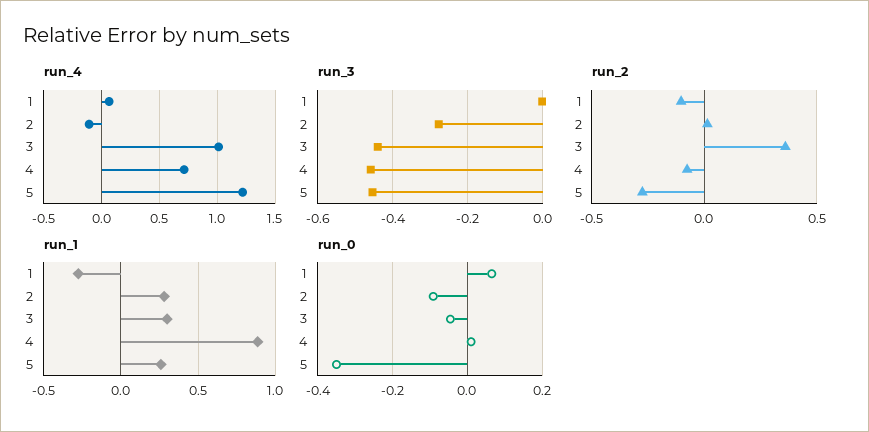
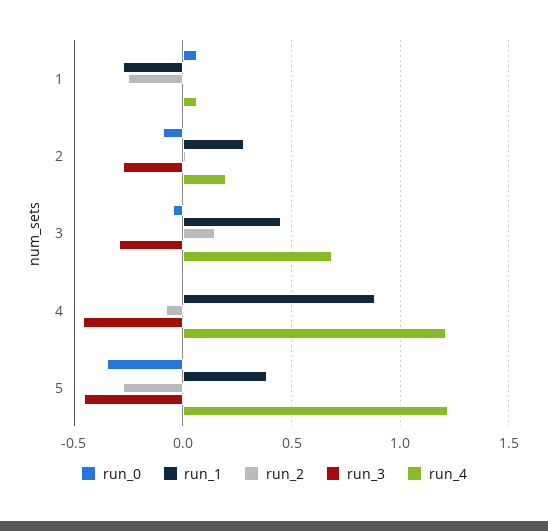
run_4, 2: -0.1 -> 0.2
run_4, 3: 1 -> 0.7
run_4, 4: 0.7 -> 1.2
run_3, 3: -0.44 -> -0.3
run_2, 1: -0.1 -> -0.25
run_2, 3: 0.35 -> 0.15
run_1, 3: 0.3 -> 0.45
run_1, 5: 0.25 -> 0.4

